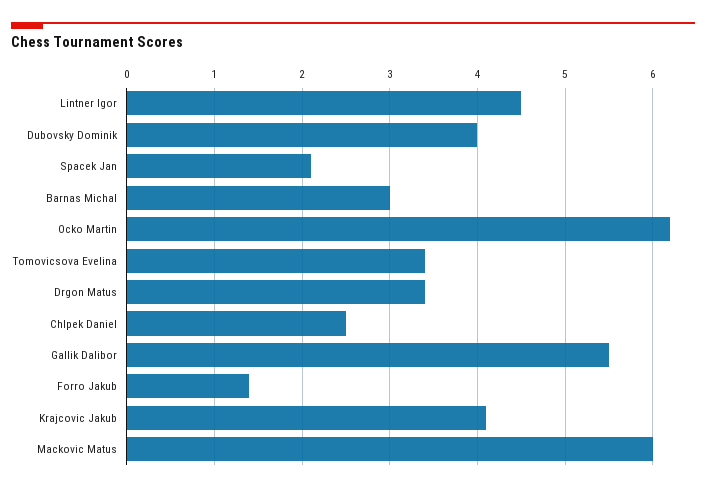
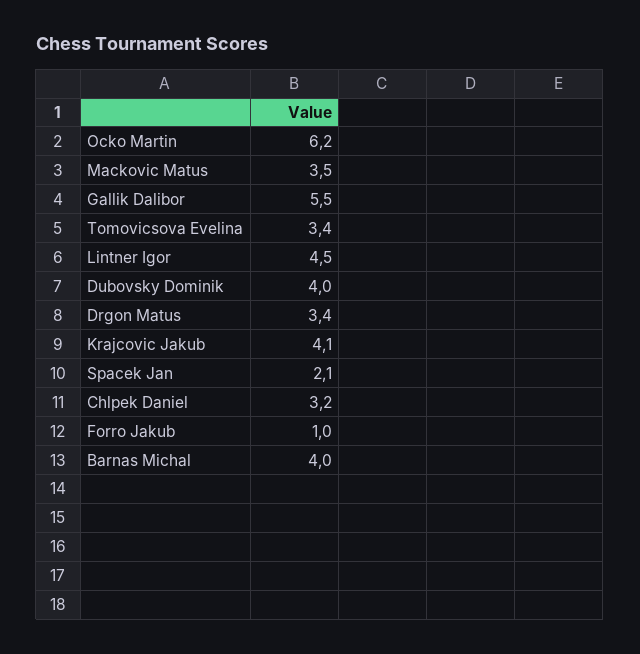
Barnas Michal: 3 -> 4
Chlpek Daniel: 2.5 -> 3.2
Forro Jakub: 1.4 -> 1
Mackovic Matus: 6 -> 3.5

